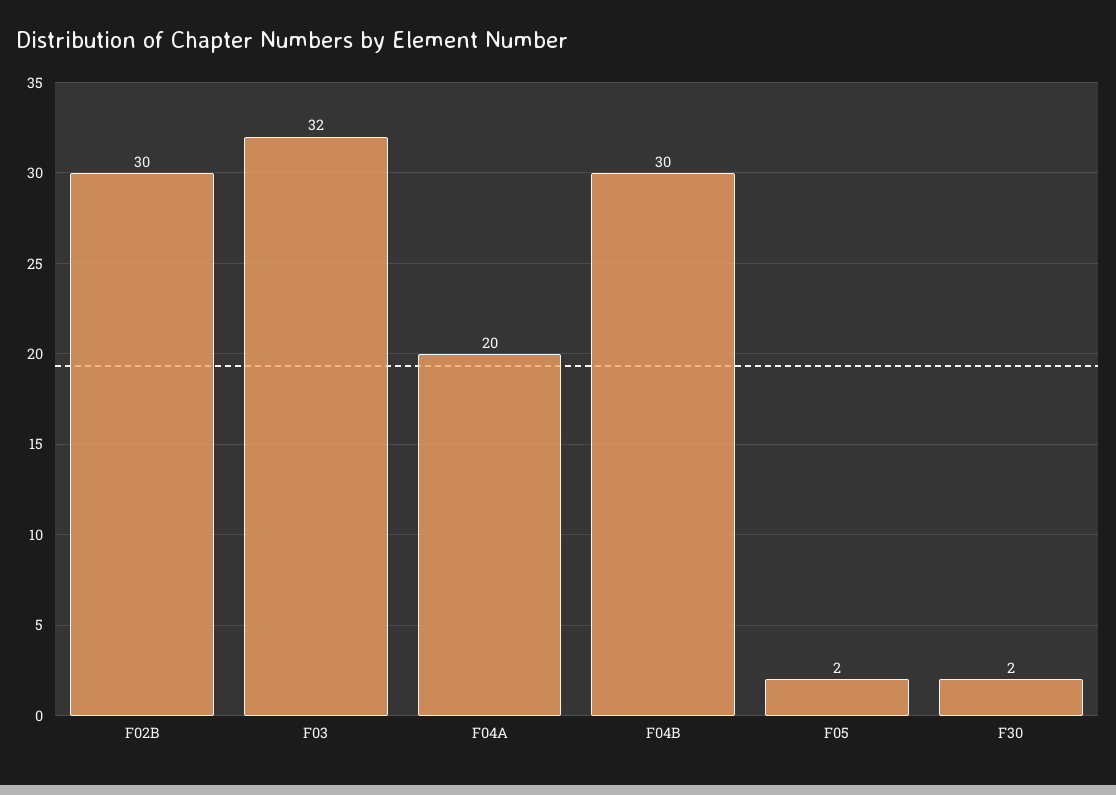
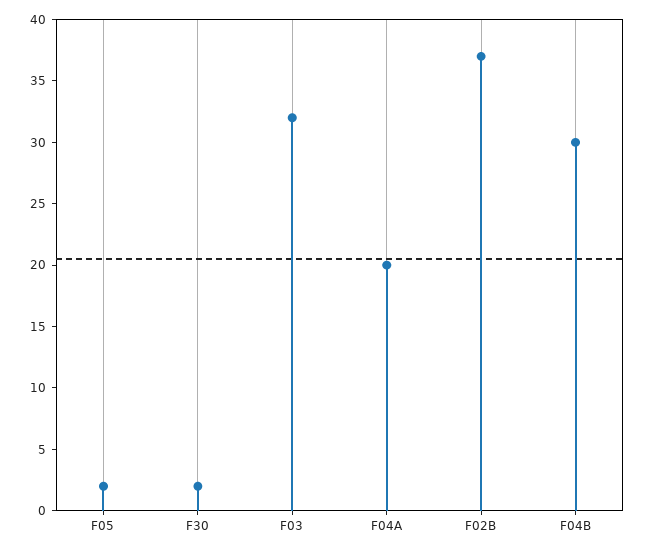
F02B: 30 -> 37

